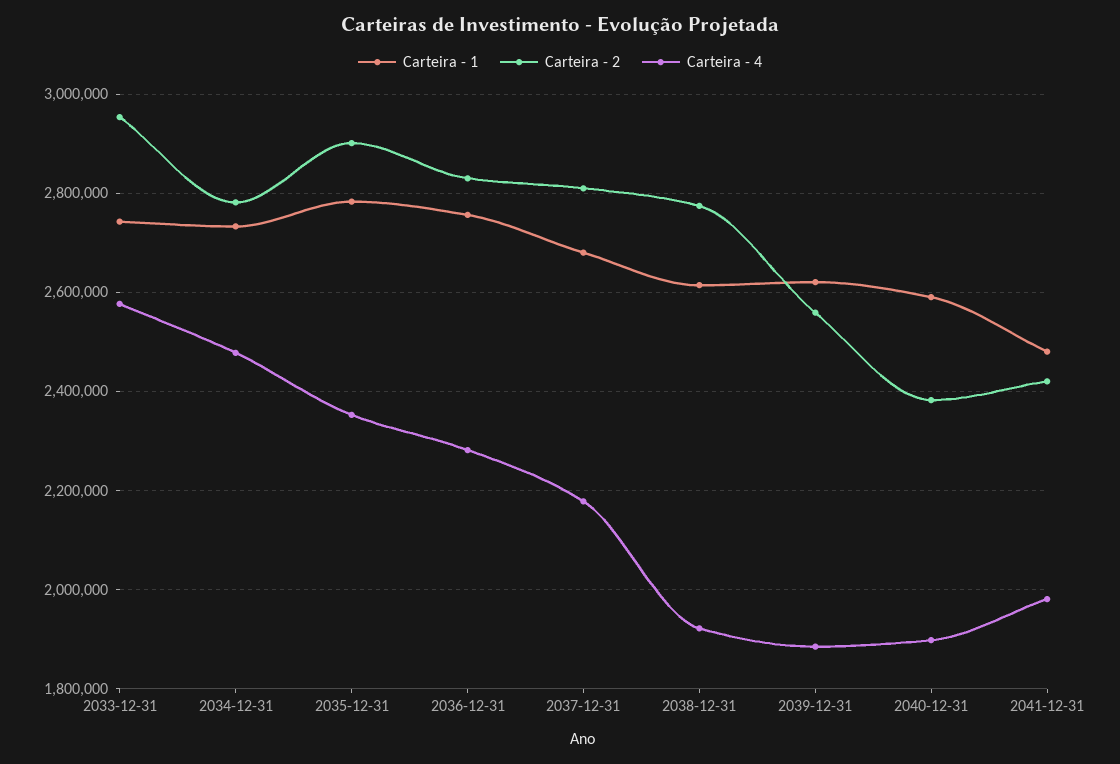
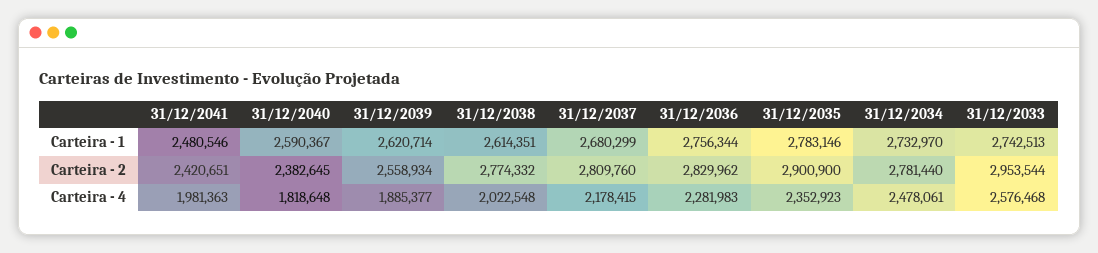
Carteira - 4, 2038-12-31: 1920000 -> 2022548
Carteira - 4, 2040-12-31: 1900000 -> 1818648

